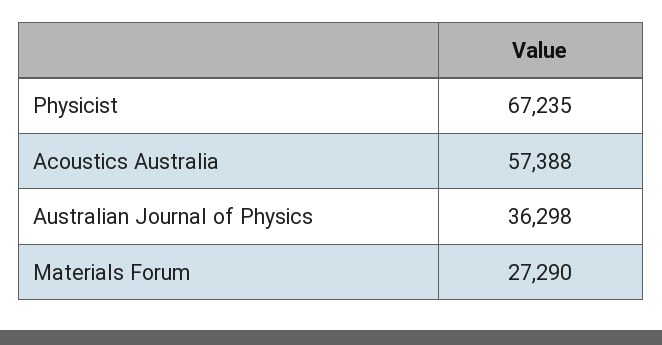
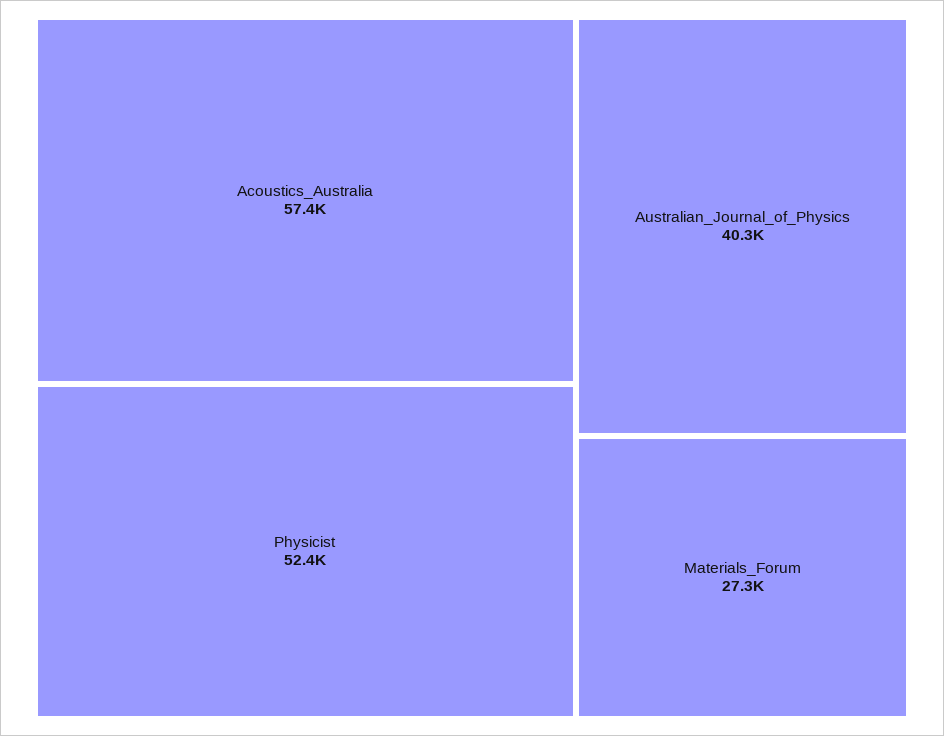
Physicist: 67235 -> 52400
Australian Journal of Physics: 36298 -> 40300

